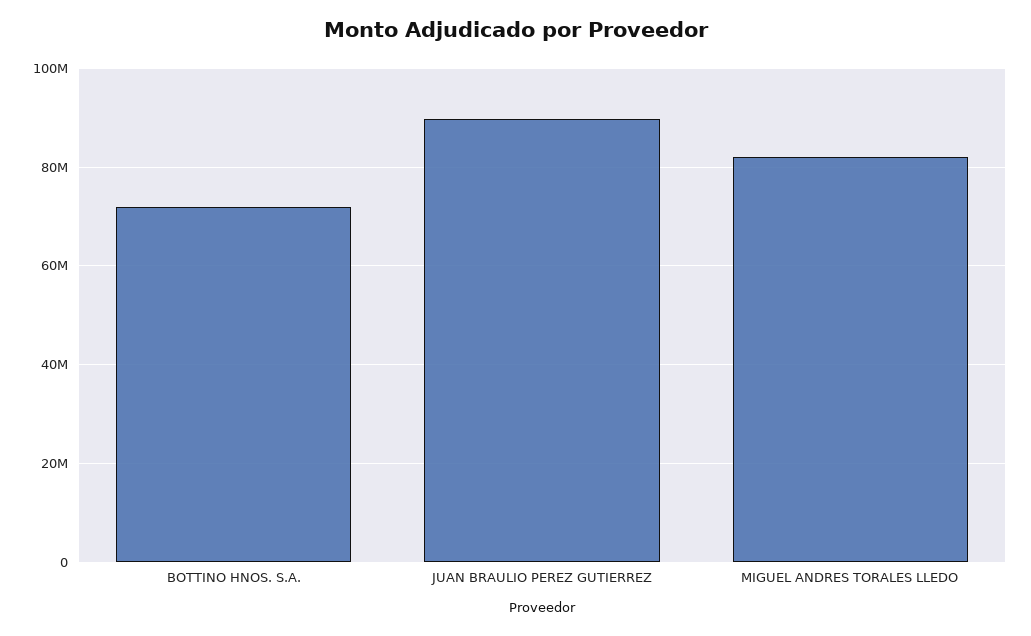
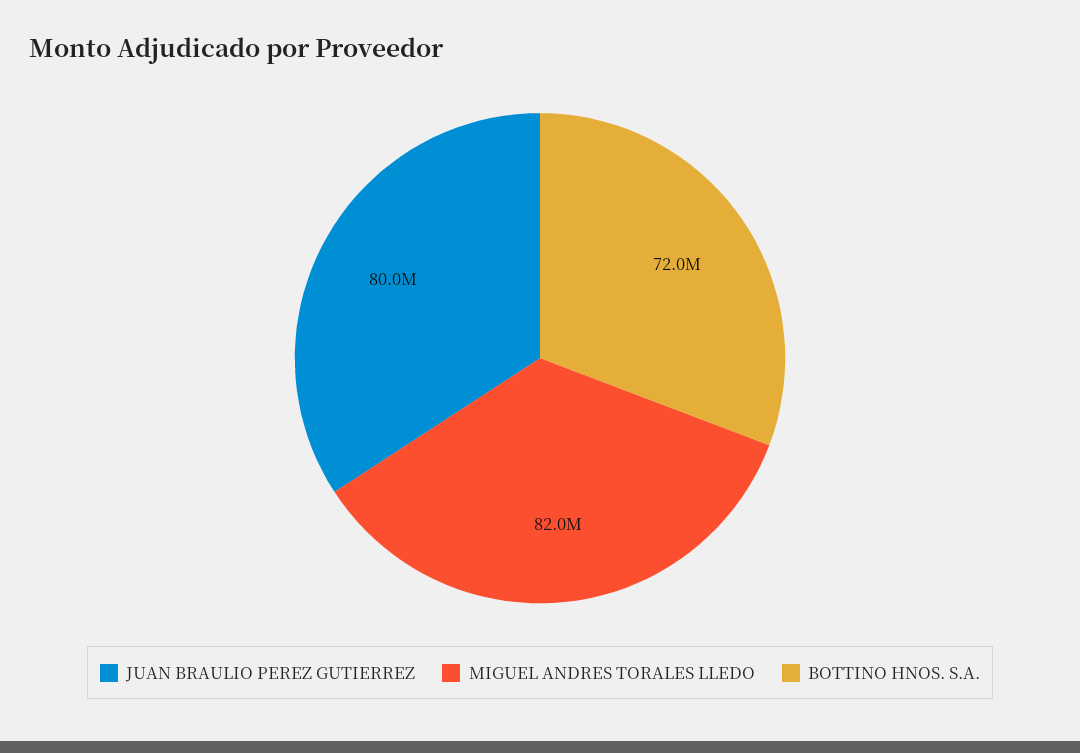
JUAN BRAULIO PEREZ GUTIERREZ: 90000000 -> 80000000

